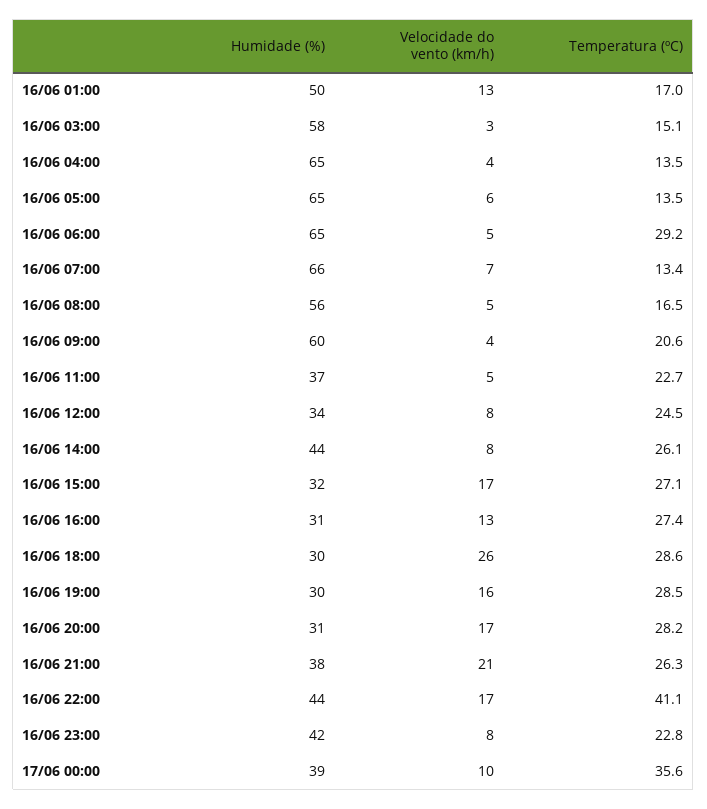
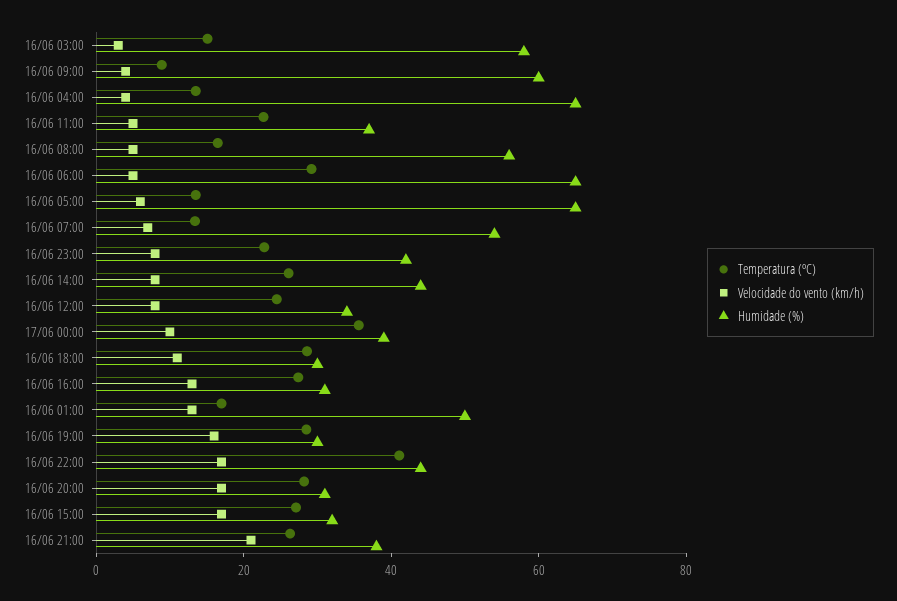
Humidade (%), 16/06 07:00: 66 -> 55
Temperatura (ºC), 16/06 09:00: 20.6 -> 10
Velocidade do vento (km/h), 16/06 18:00: 26 -> 10

